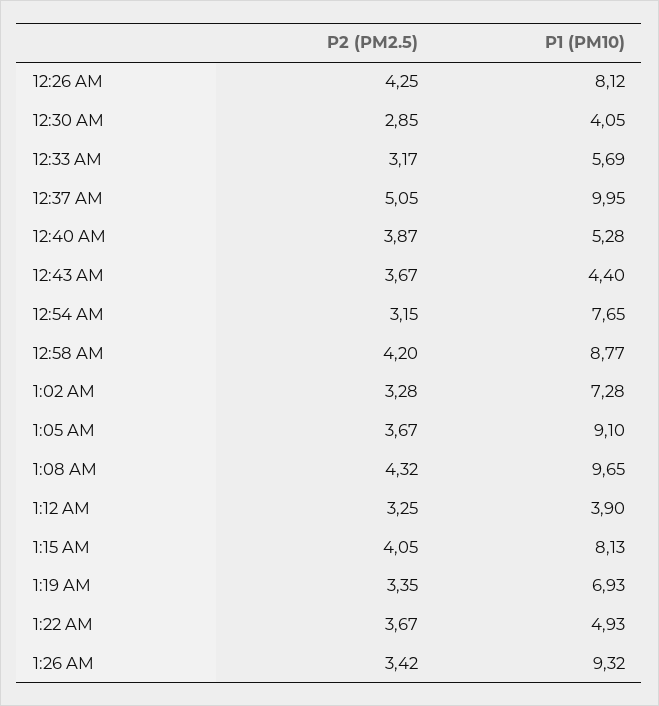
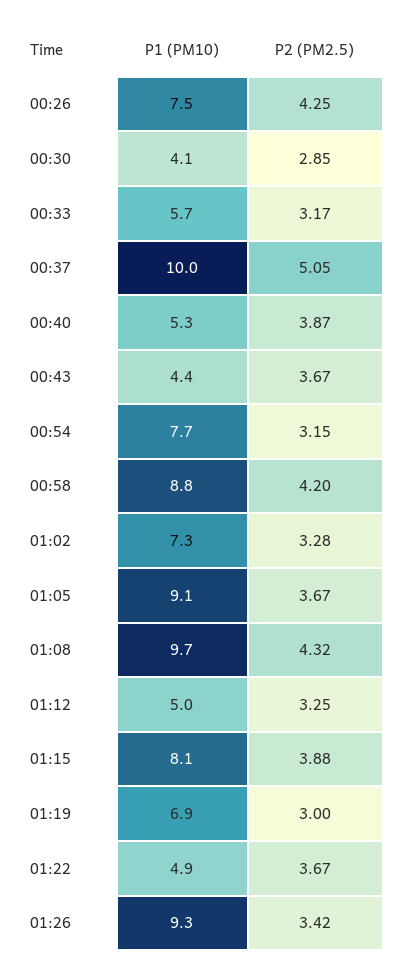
P1 (PM10), 12:26 AM: 8.12 -> 7.5
P1 (PM10), 1:12 AM: 3.9 -> 5
P2 (PM2.5), 1:15 AM: 4.05 -> 3.88
P2 (PM2.5), 1:19 AM: 3.35 -> 3

